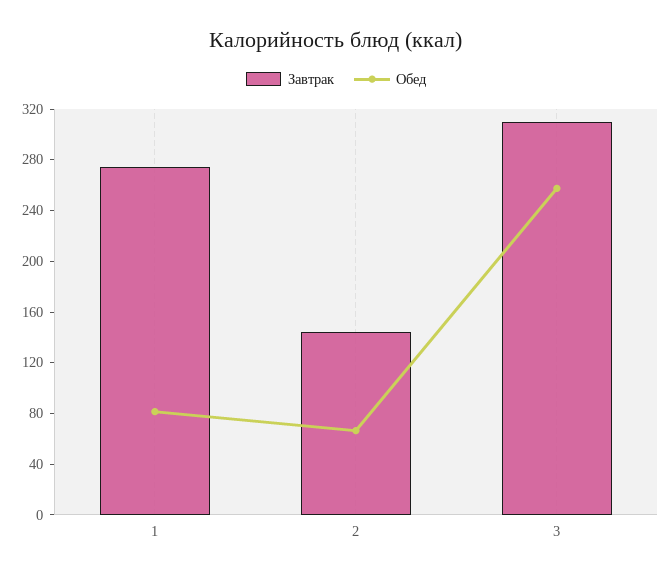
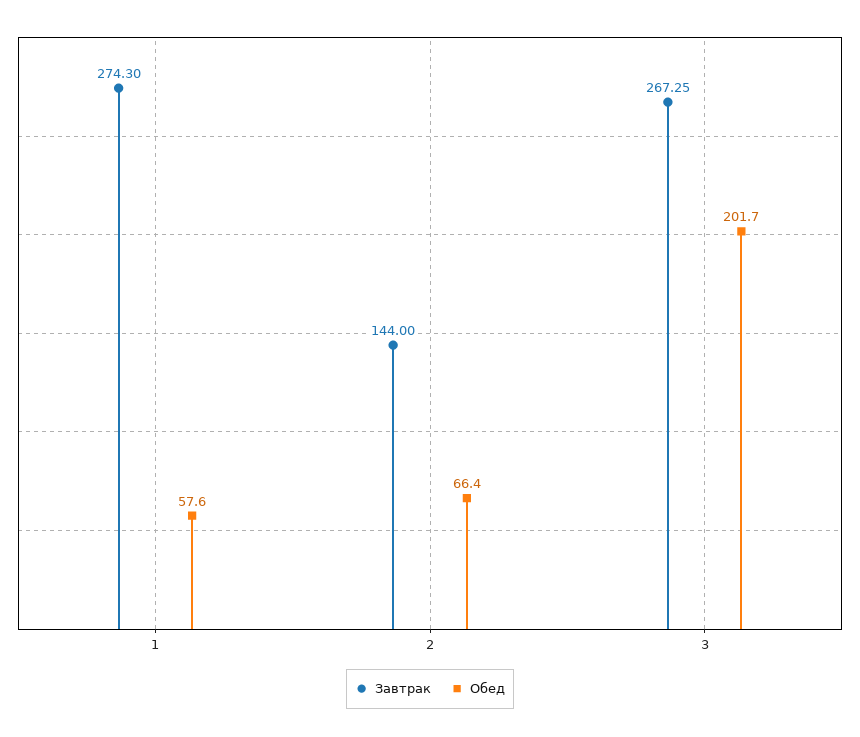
Обед, 1: 80 -> 57.6
Завтрак, 3: 310 -> 267.25
Обед, 3: 260 -> 201.7

